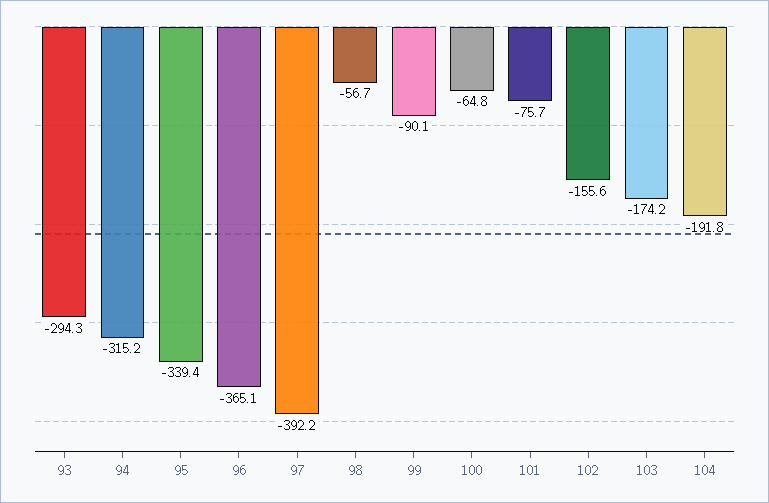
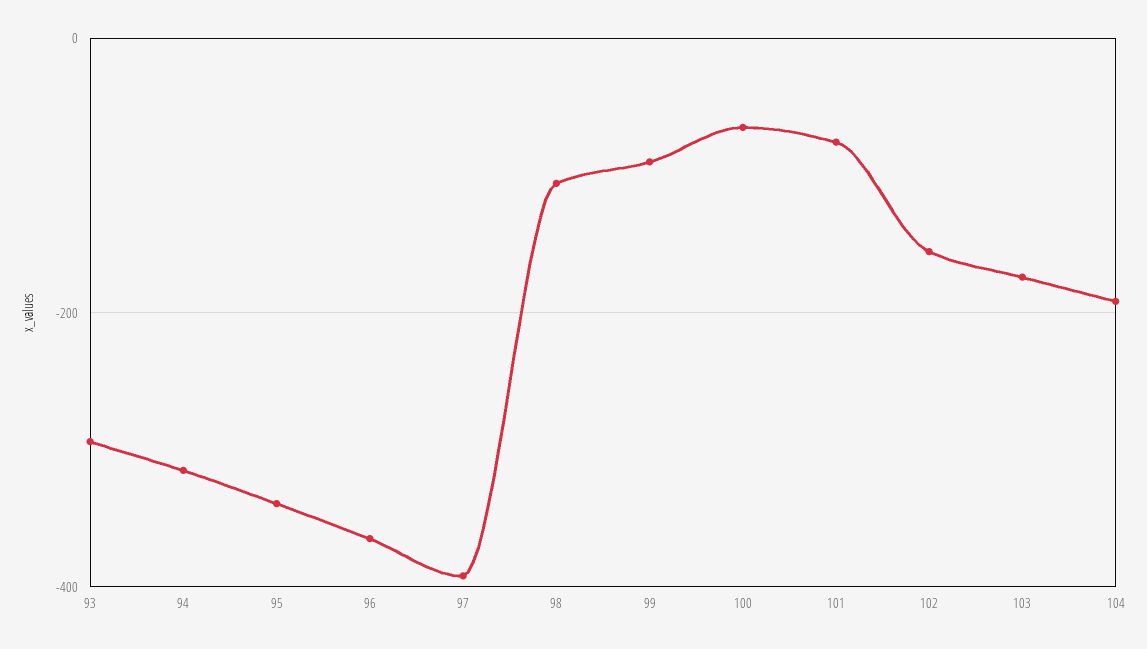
98: -56.7 -> -100

